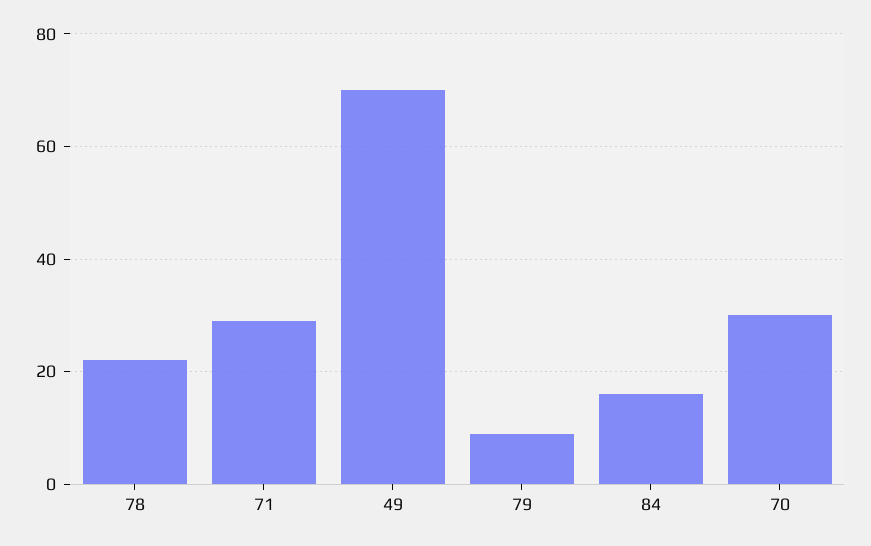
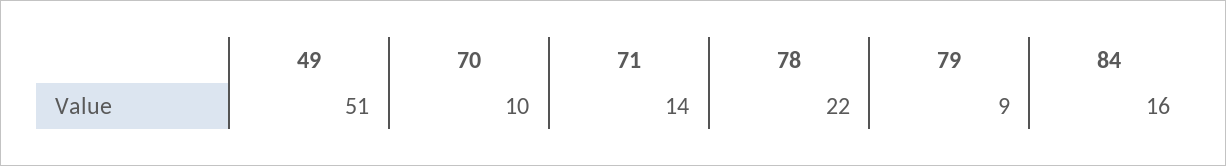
71: 30 -> 14
49: 70 -> 51
70: 30 -> 10

